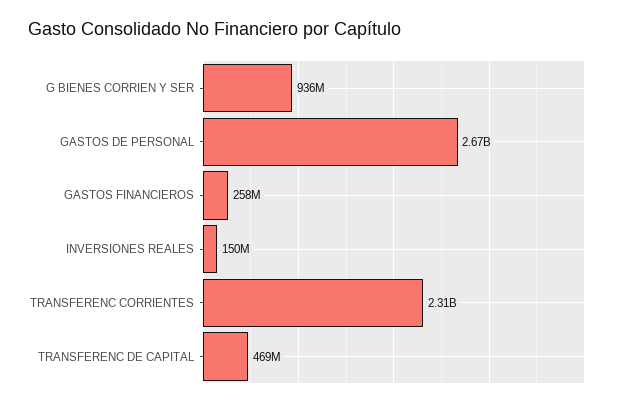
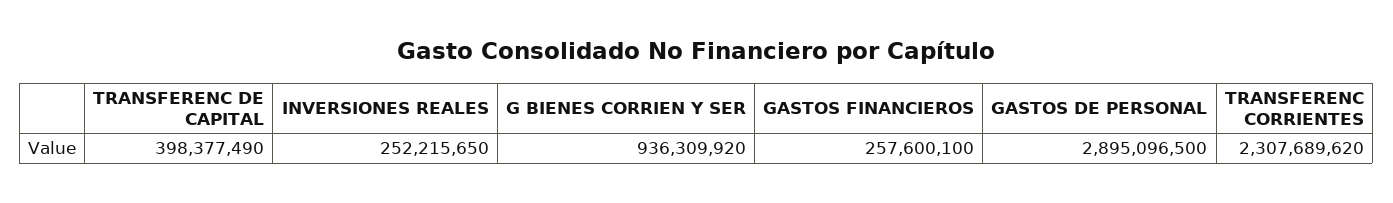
GASTOS DE PERSONAL: 2670000000 -> 2895096500
INVERSIONES REALES: 150000000 -> 252215650
TRANSFERENC DE CAPITAL: 469000000 -> 398377490

